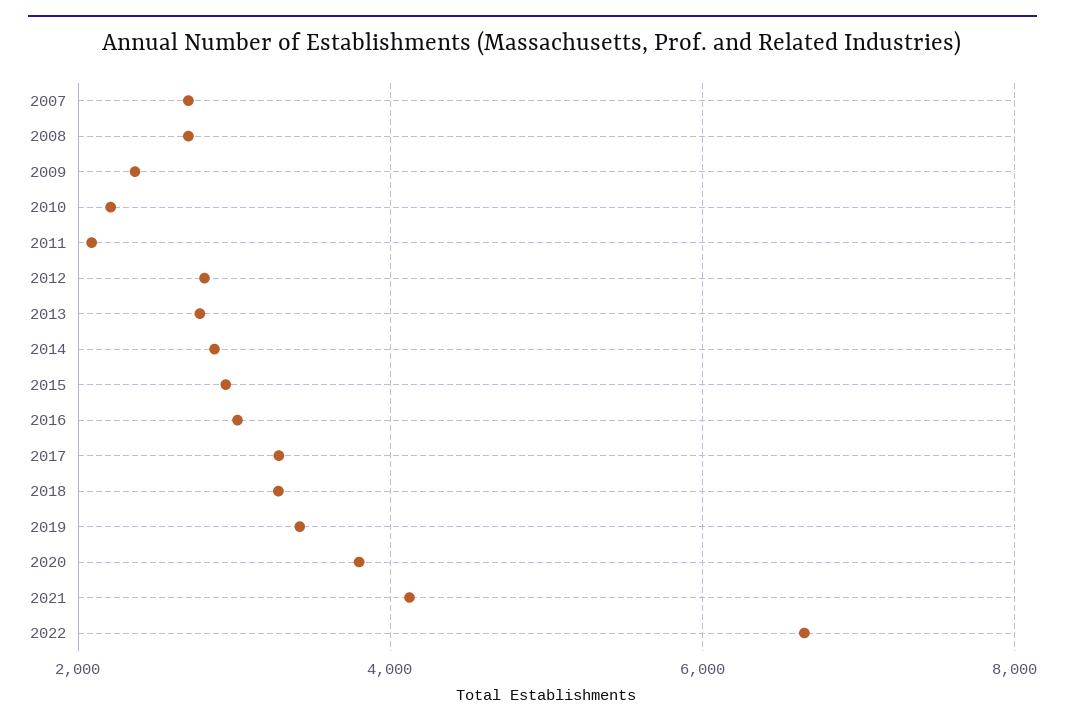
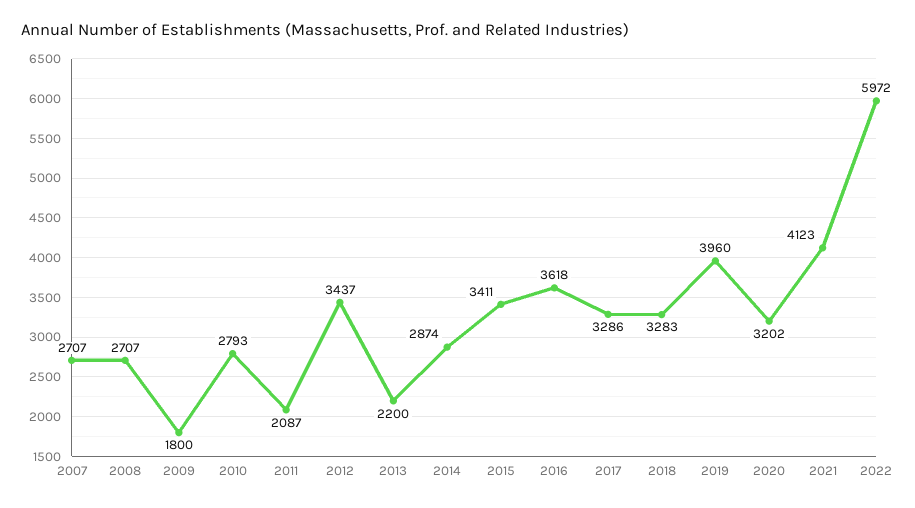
2009: 2400 -> 1800
2010: 2200 -> 2793
2012: 2800 -> 3437
2013: 2800 -> 2200
2015: 3000 -> 3411
2016: 3000 -> 3618
2019: 3400 -> 3960
2020: 3800 -> 3202
2022: 6600 -> 5972

